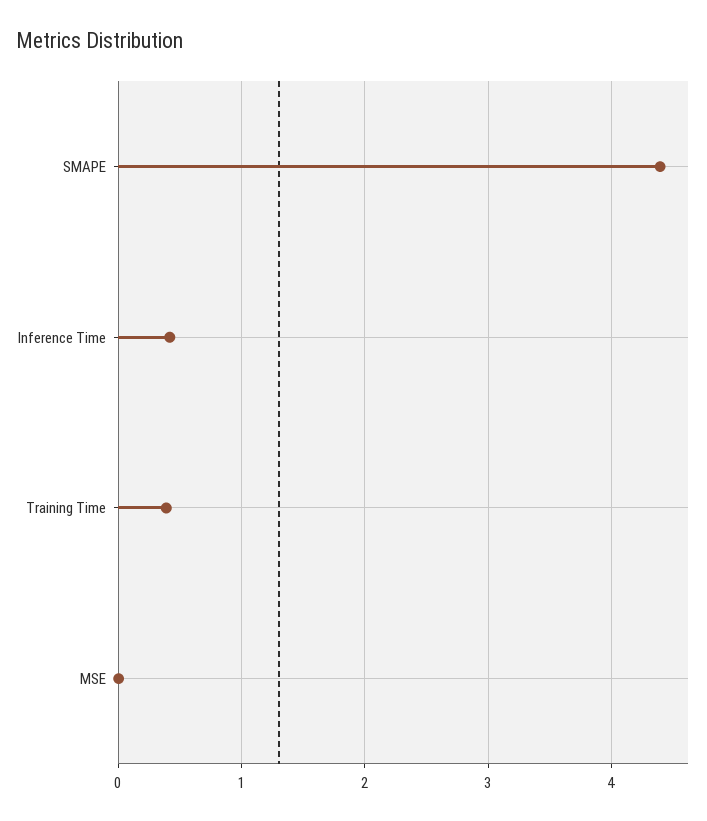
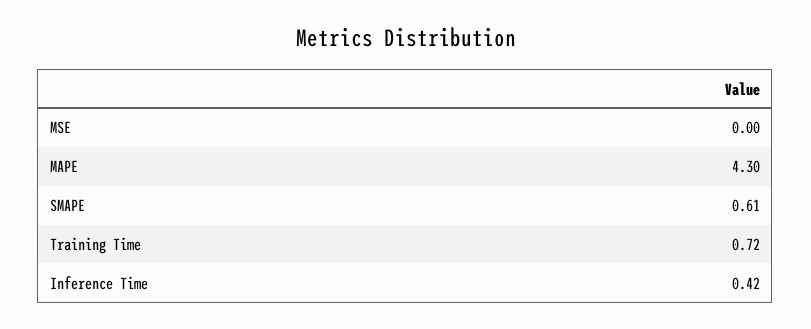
SMAPE: 4.4 -> 0.61
Training Time: 0.4 -> 0.72
MAPE: none -> 4.3

